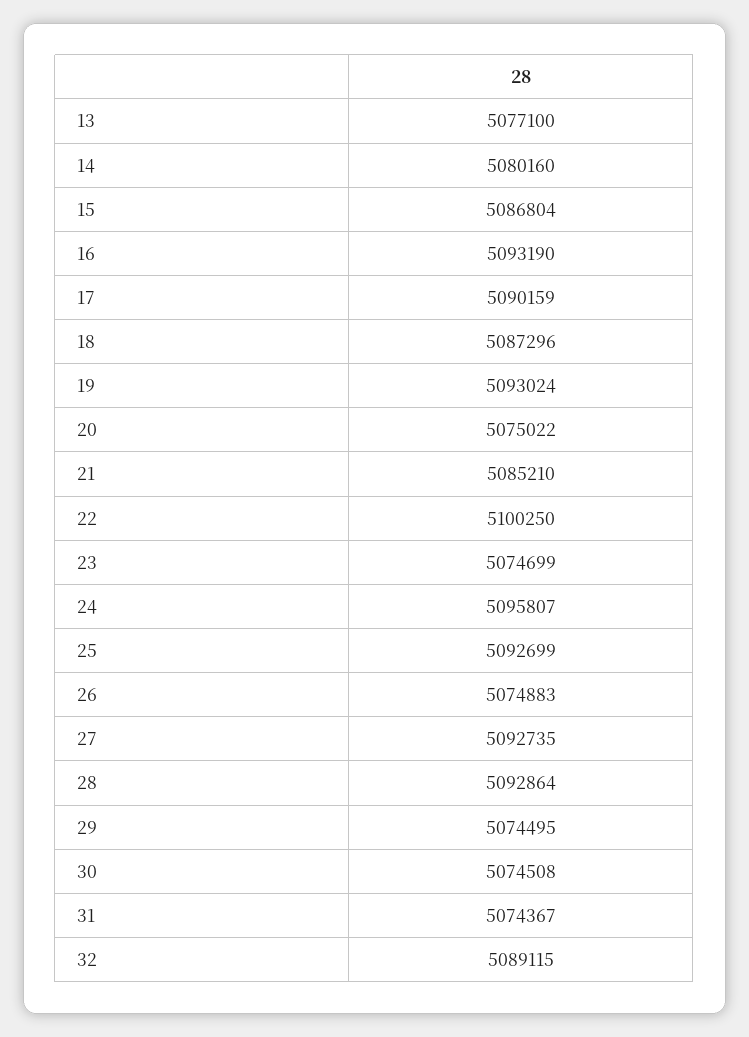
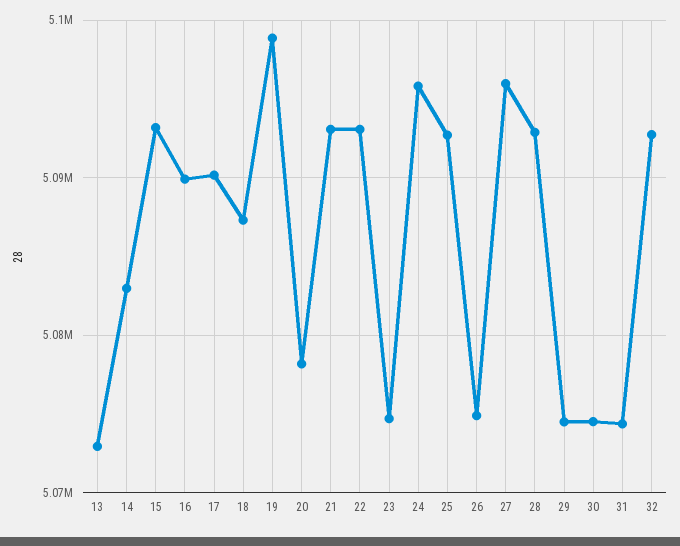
13: 5077100 -> 5073000
14: 5080160 -> 5083000
15: 5086804 -> 5093000
16: 5093190 -> 5090000
19: 5093024 -> 5099000
20: 5075022 -> 5078000
21: 5085210 -> 5093000
22: 5100250 -> 5093000
27: 5092735 -> 5096000
32: 5089115 -> 5093000

